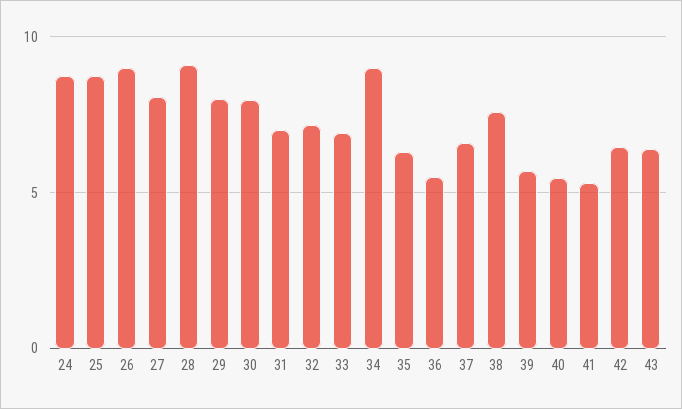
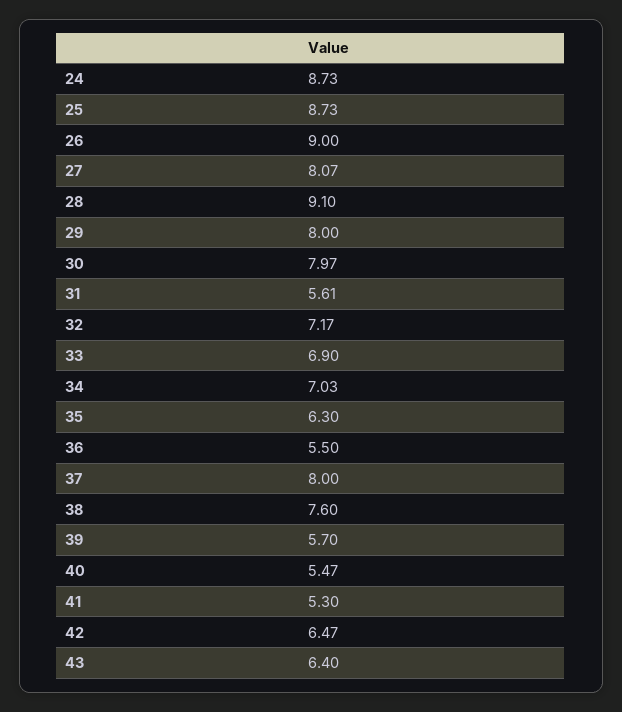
31: 7 -> 5.61
34: 9 -> 7.03
37: 6.5 -> 8

